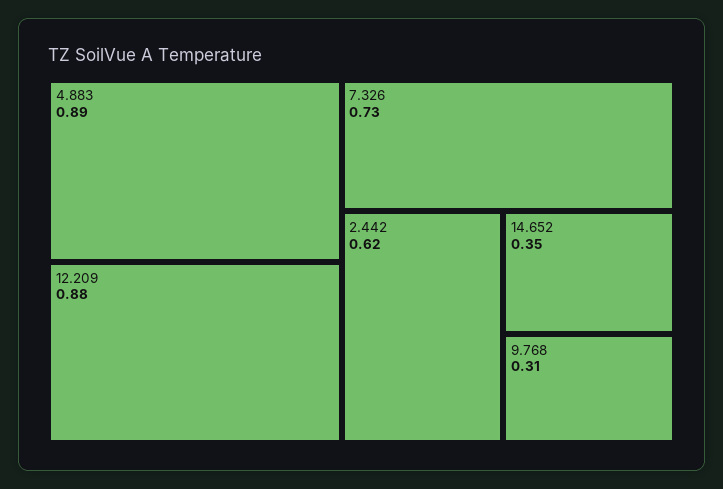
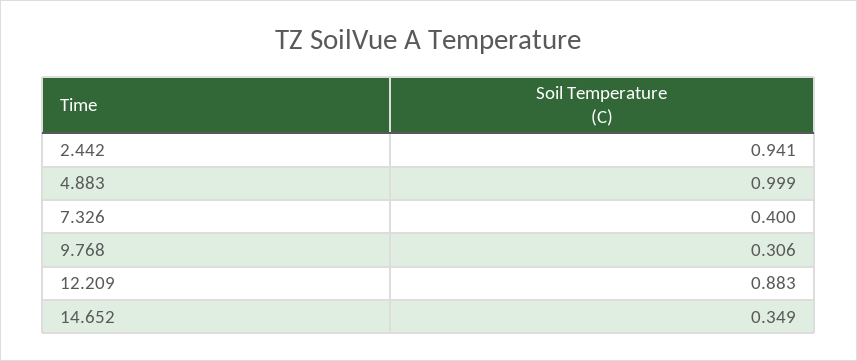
4.883: 0.89 -> 0.999
7.326: 0.73 -> 0.4
2.442: 0.62 -> 0.941

